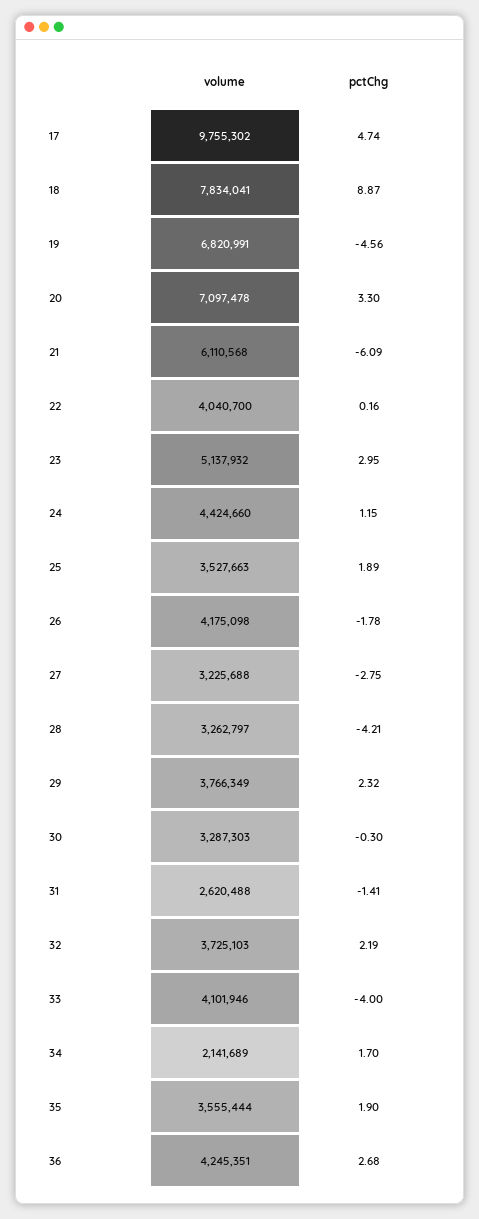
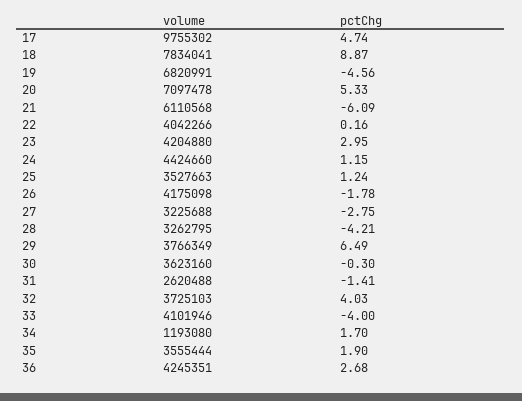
pctChg, 20: 3.3 -> 5.33
volume, 22: 4040700 -> 4042266
volume, 23: 5137932 -> 4204880
pctChg, 25: 1.89 -> 1.24
volume, 28: 3262797 -> 3262795
pctChg, 29: 2.32 -> 6.49
volume, 30: 3287303 -> 3623160
pctChg, 32: 2.19 -> 4.03
volume, 34: 2141689 -> 1193080

